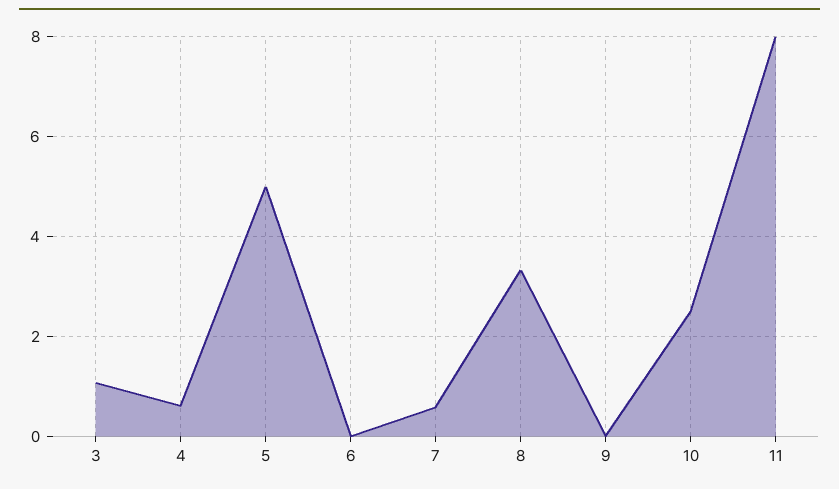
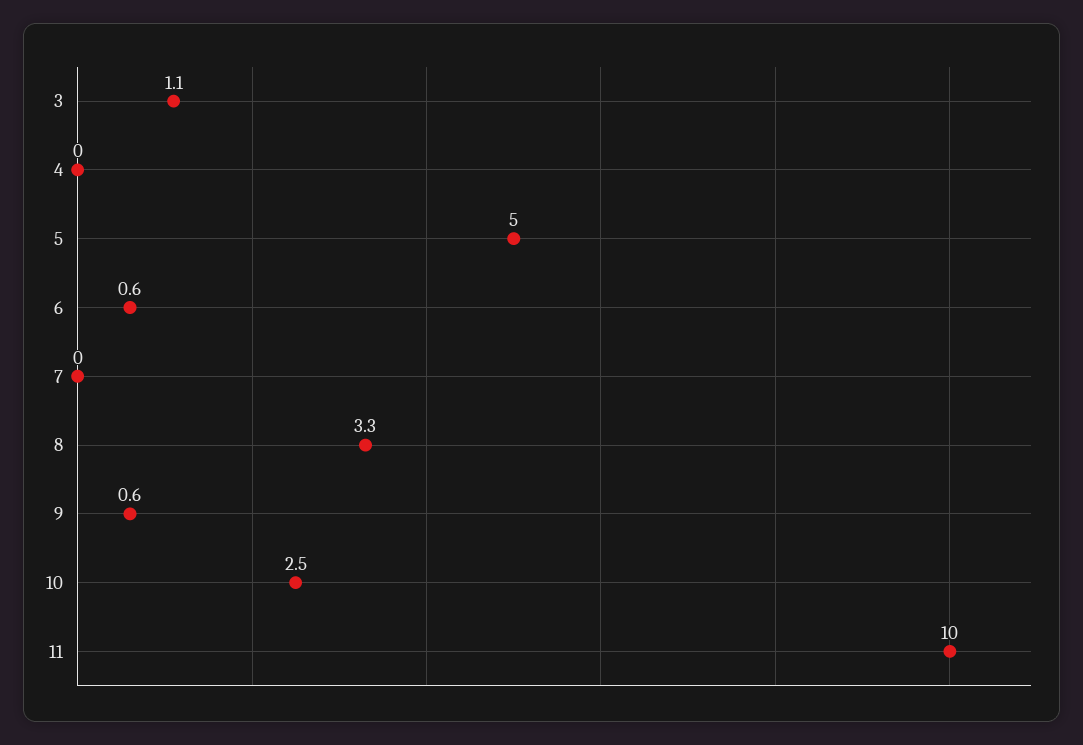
4: 0.6 -> 0
6: 0 -> 0.6
7: 0.6 -> 0
9: 0 -> 0.6
11: 8 -> 10

